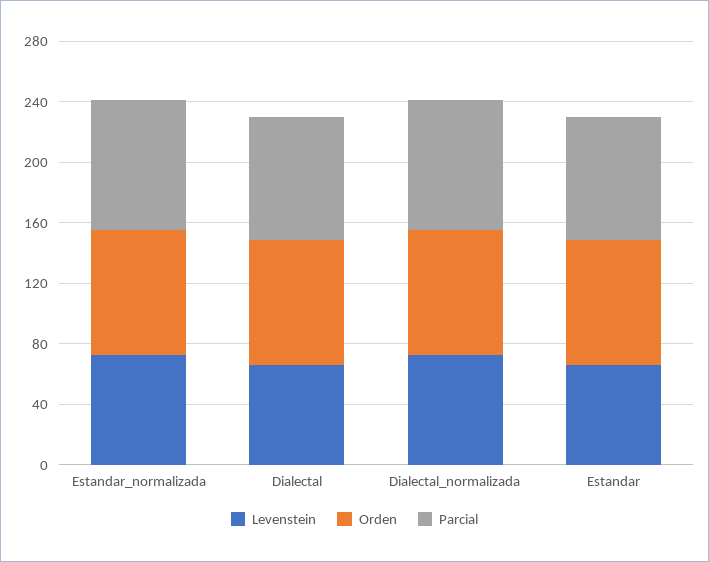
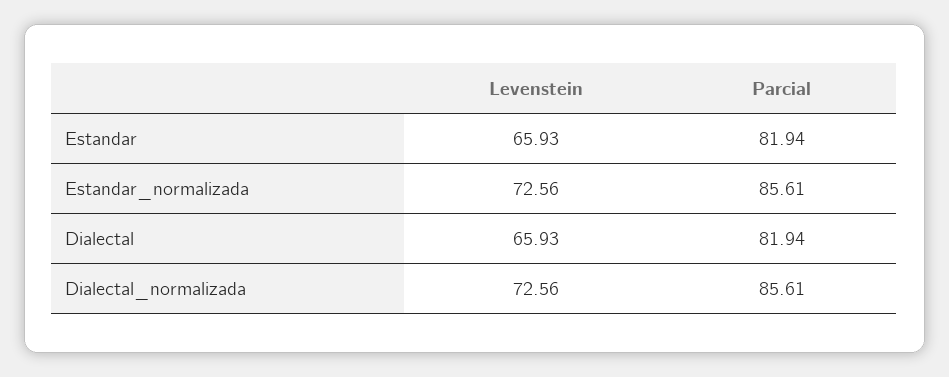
Orden, Estandar_normalizada: 80 -> none
Orden, Dialectal: 80 -> none
Orden, Dialectal_normalizada: 80 -> none
Orden, Estandar: 80 -> none

